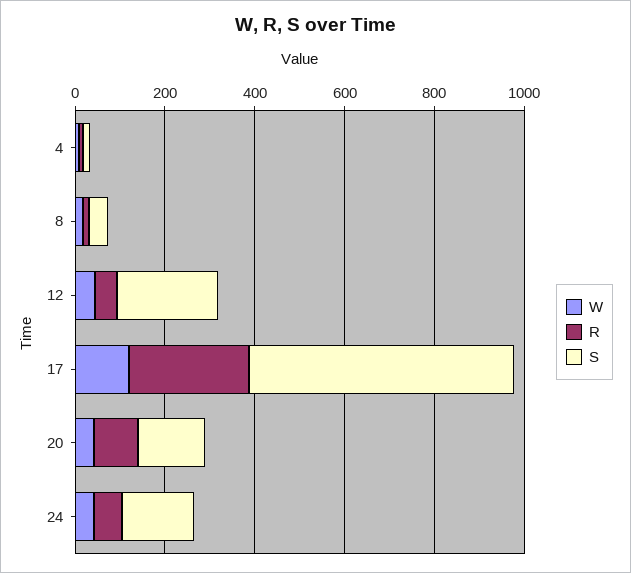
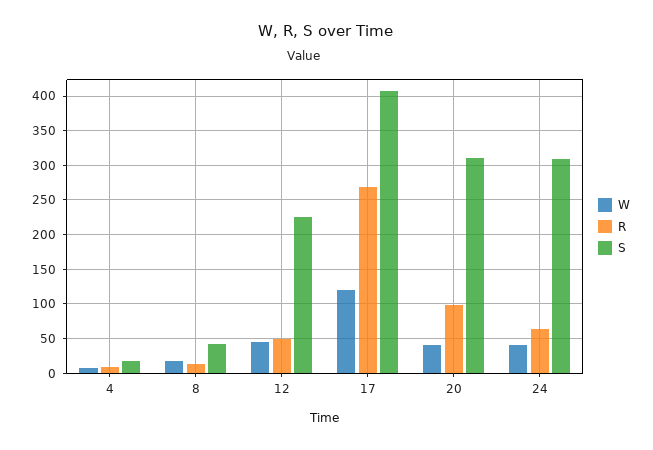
S, 17: 600 -> 410
S, 20: 150 -> 310
S, 24: 150 -> 310

